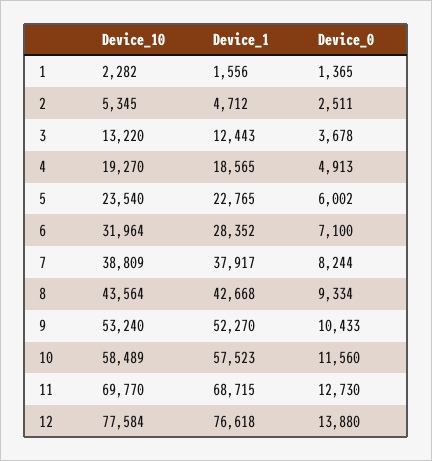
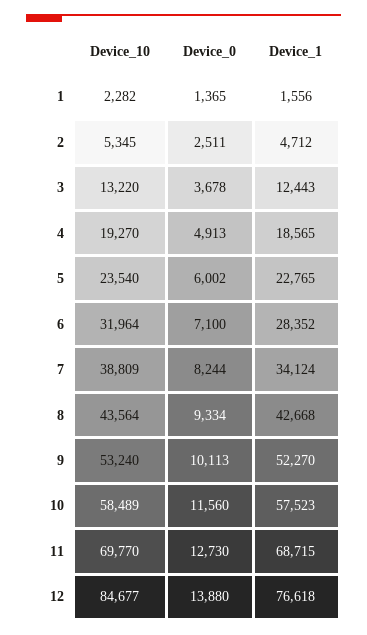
Device_1, 7: 37917 -> 34124
Device_0, 9: 10433 -> 10113
Device_10, 12: 77584 -> 84677

